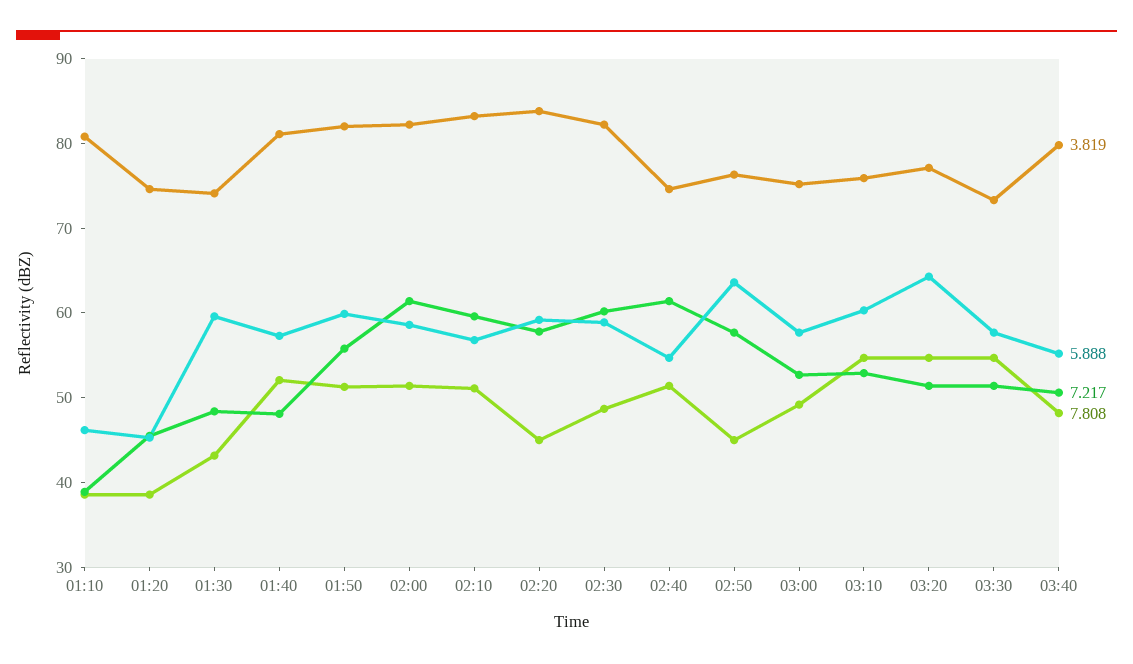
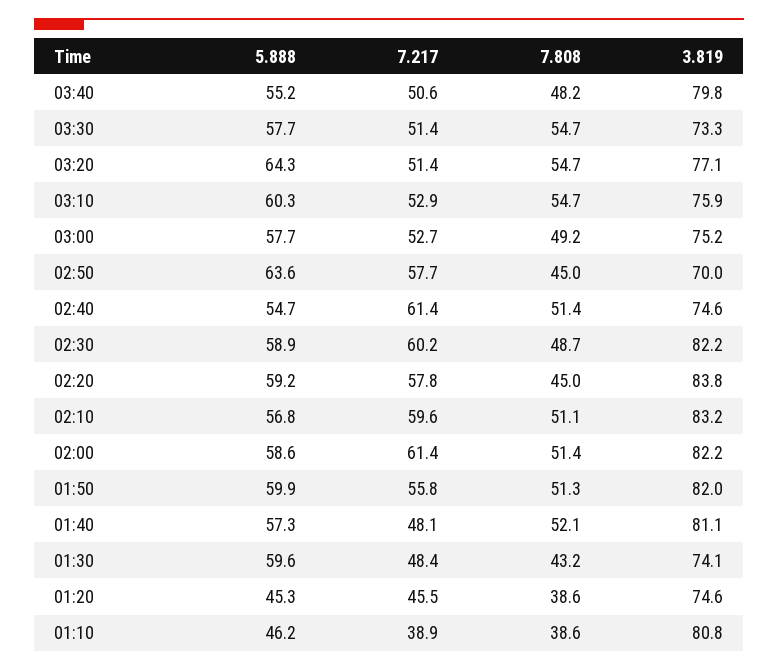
3.819, 02:50: 76 -> 70

